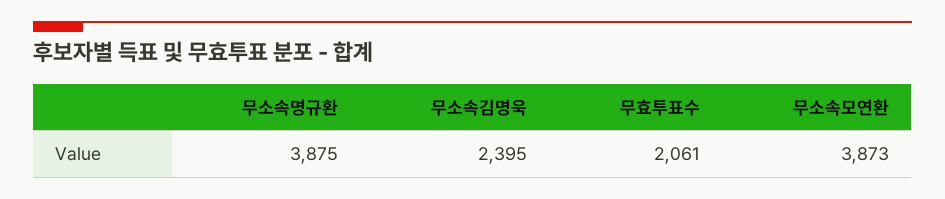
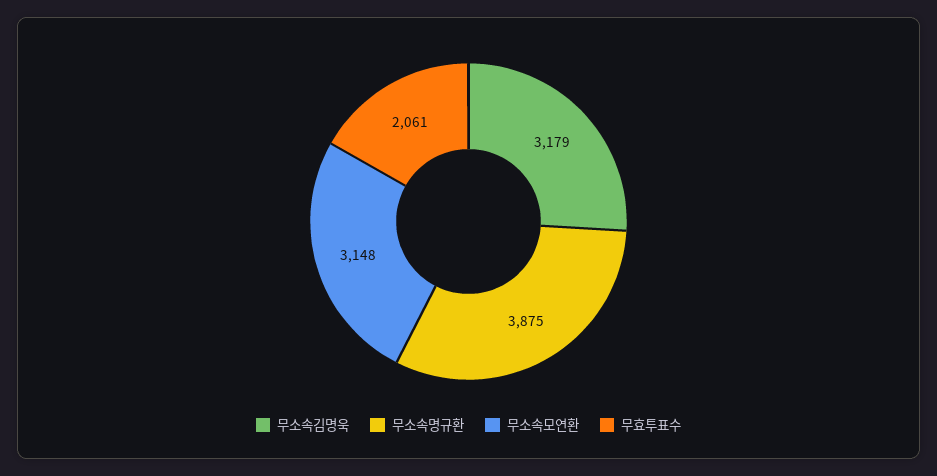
무소속김명욱: 2395 -> 3179
무소속모연환: 3873 -> 3148

